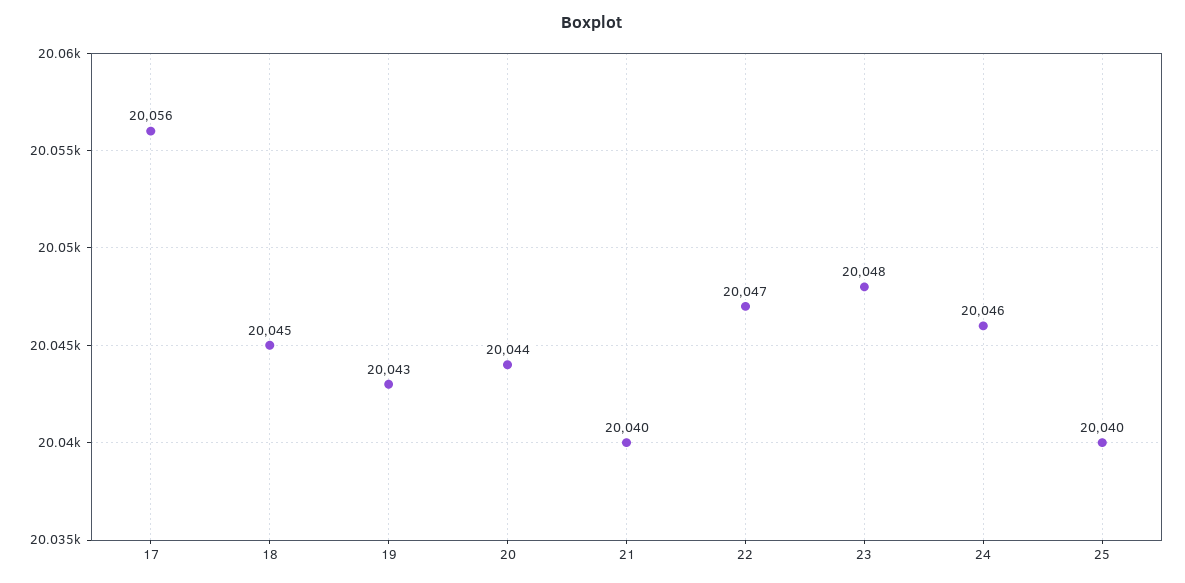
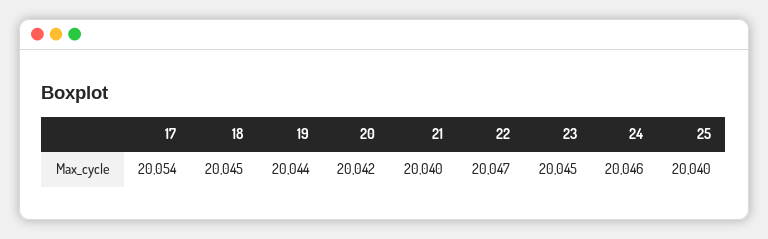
17: 20056 -> 20054
19: 20043 -> 20044
20: 20044 -> 20042
23: 20048 -> 20045

